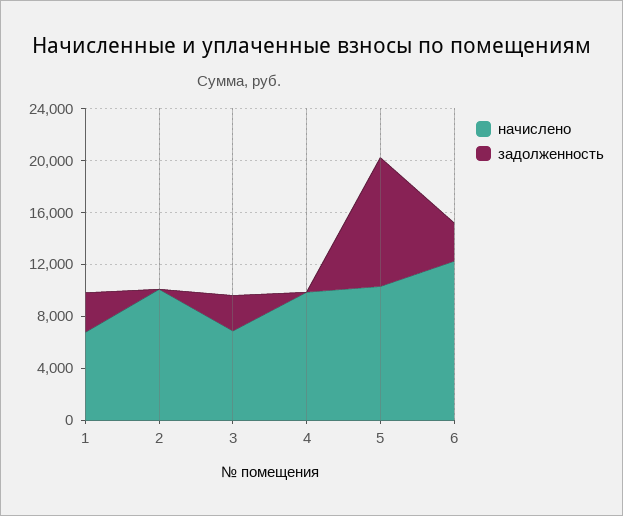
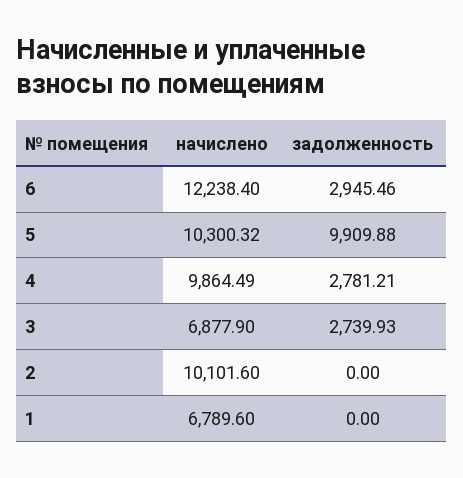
задолженность, 1: 3000 -> 0
задолженность, 4: 0 -> 2781.21

